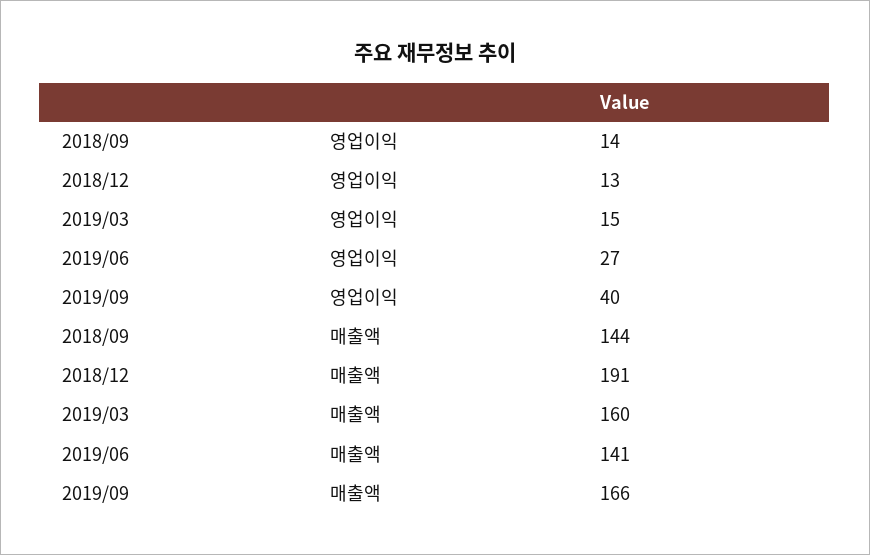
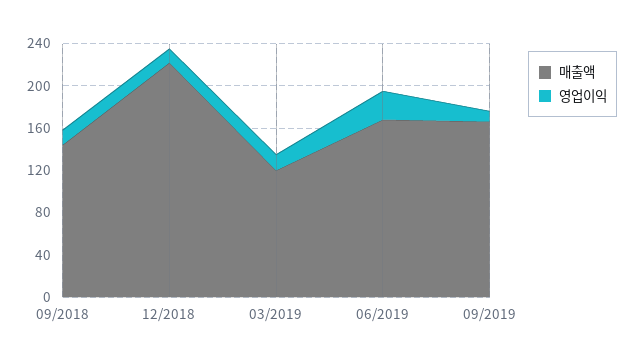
영업이익, 2019/09: 40 -> 10
매출액, 2018/12: 191 -> 220
매출액, 2019/03: 160 -> 120
매출액, 2019/06: 141 -> 170

